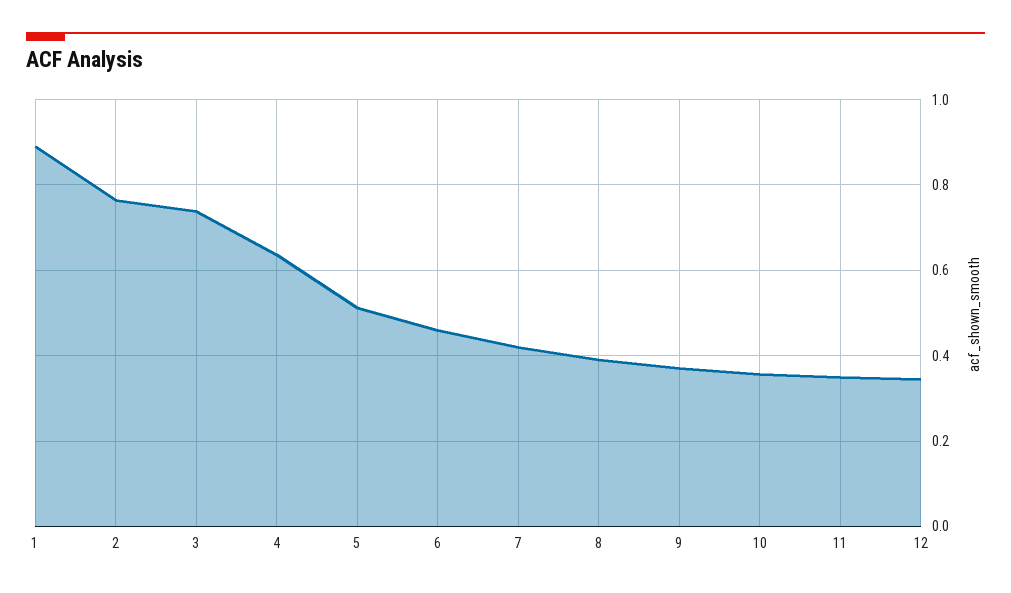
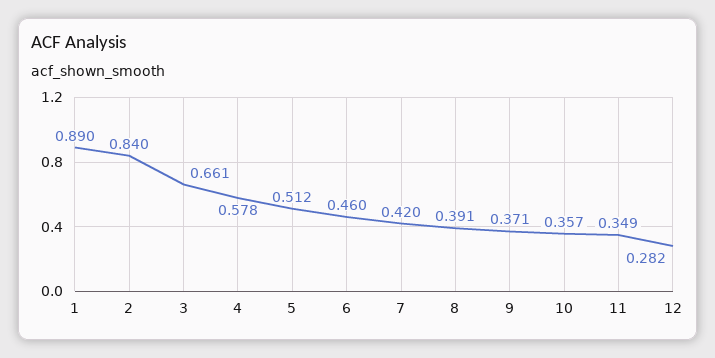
2: 0.76 -> 0.84
3: 0.74 -> 0.661
4: 0.64 -> 0.578
12: 0.34 -> 0.282

